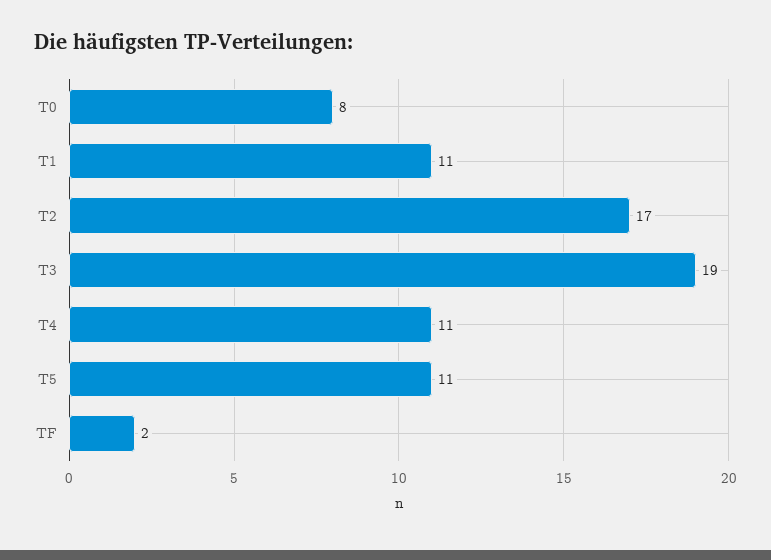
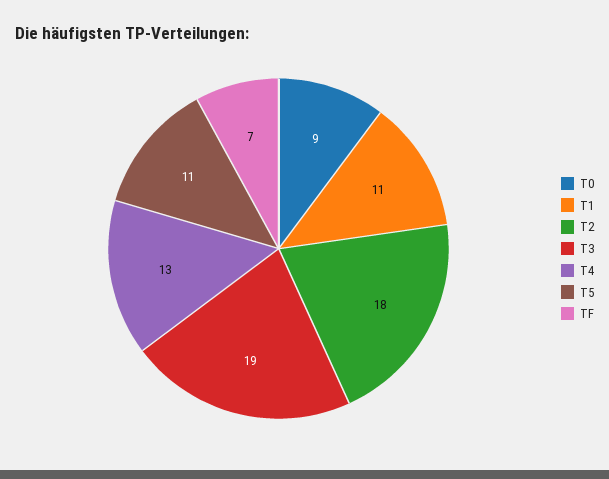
T0: 8 -> 9
T2: 17 -> 18
T4: 11 -> 13
TF: 2 -> 7

